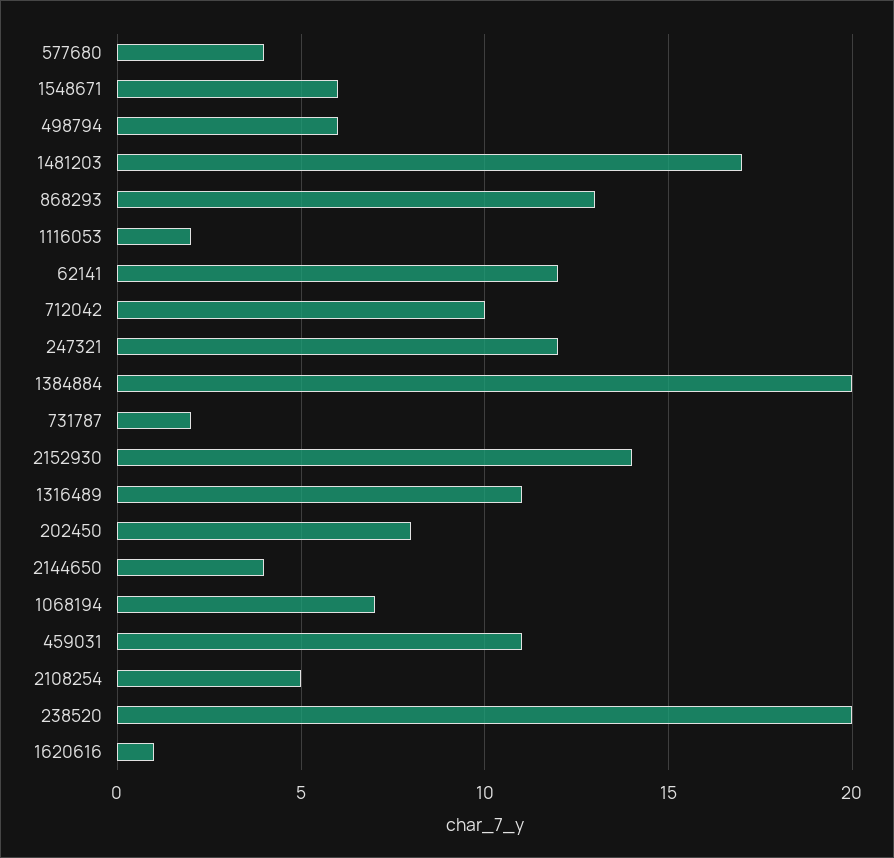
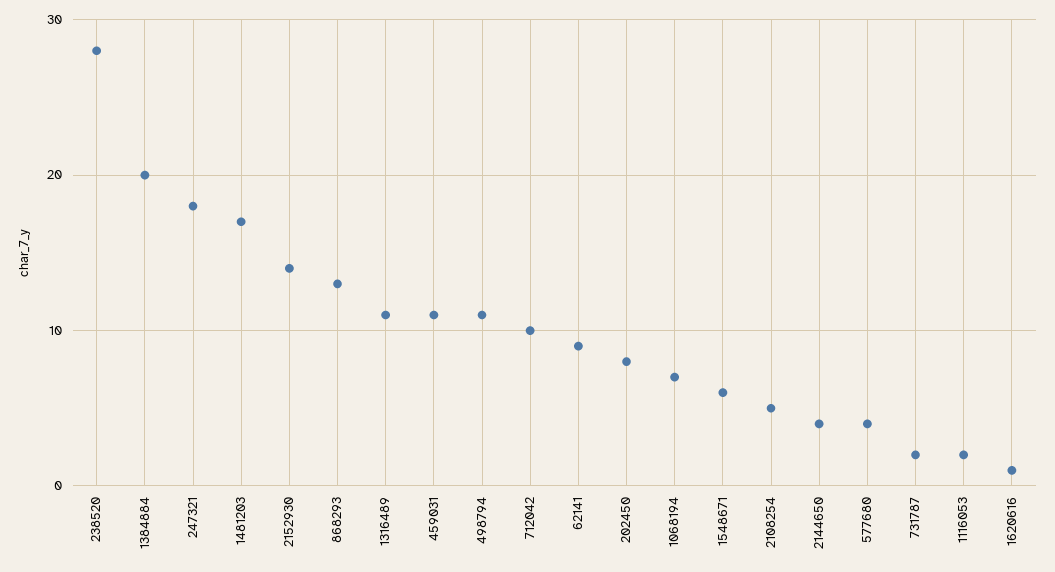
498794: 6 -> 11
62141: 12 -> 9
247321: 12 -> 18
238520: 20 -> 28

